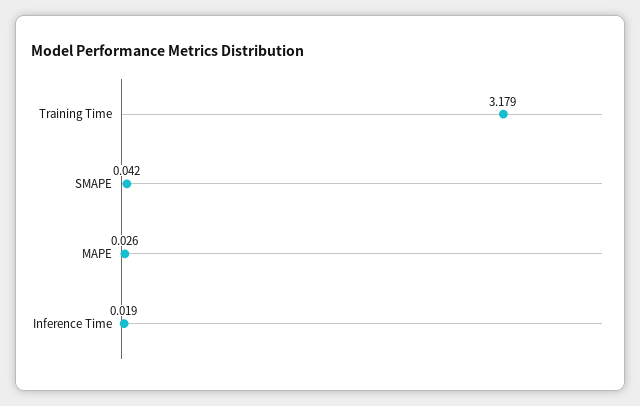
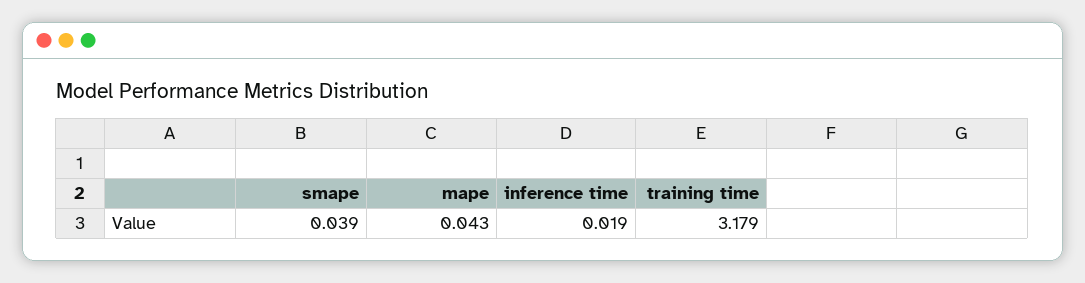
SMAPE: 0.042 -> 0.039
MAPE: 0.026 -> 0.043

